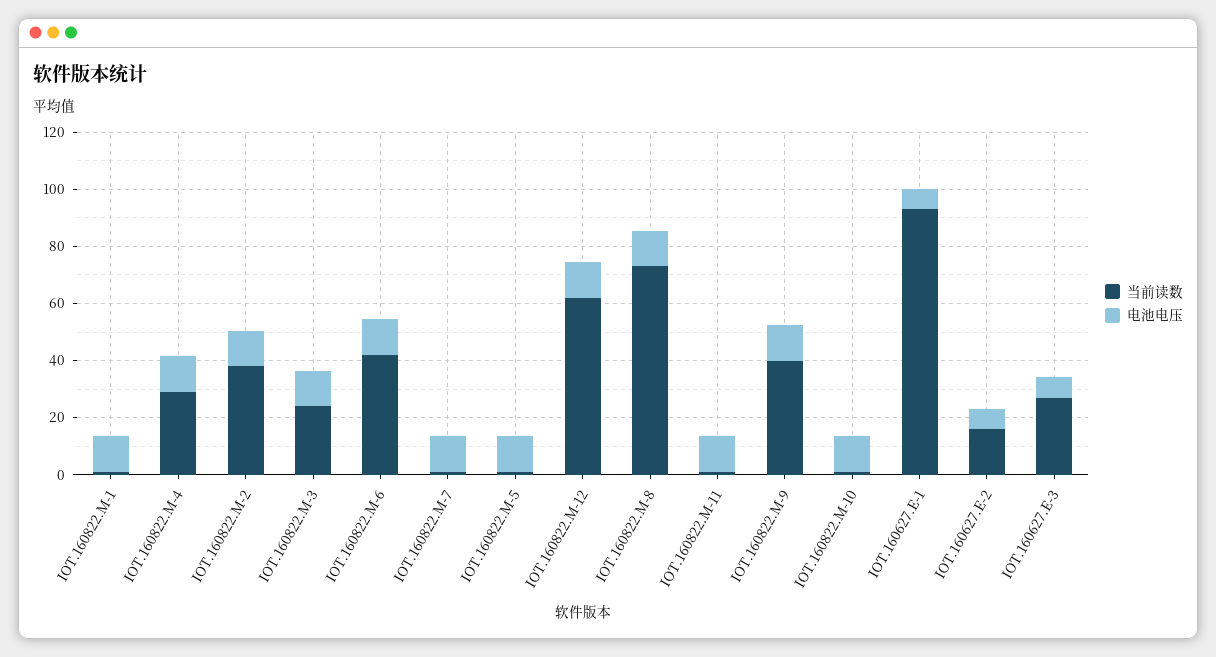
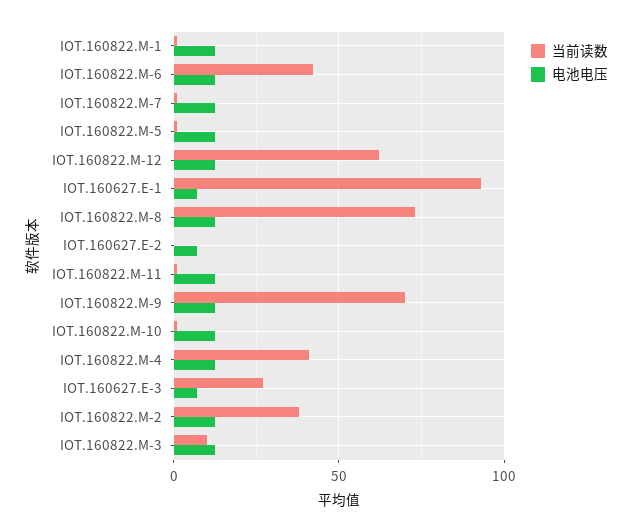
当前读数, IOT.160822.M-4: 30 -> 40
当前读数, IOT.160822.M-3: 25 -> 10
当前读数, IOT.160822.M-9: 40 -> 70
当前读数, IOT.160627.E-2: 15 -> 0

